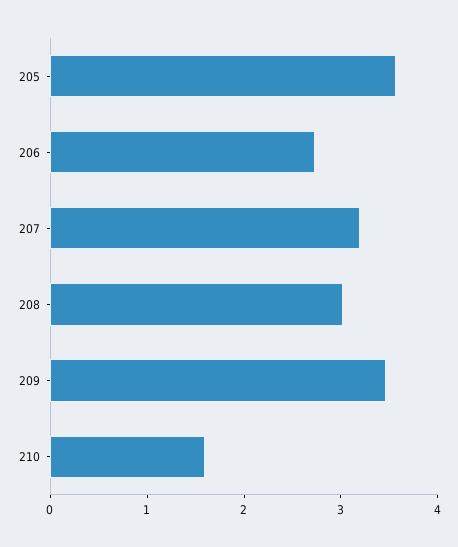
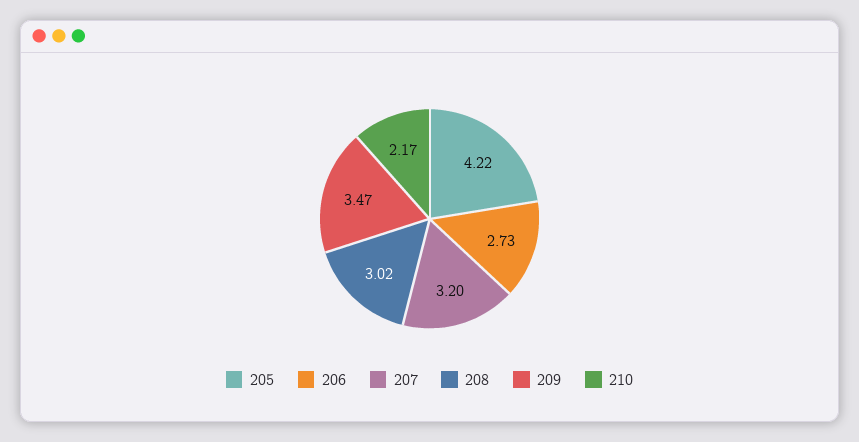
205: 3.6 -> 4.22
210: 1.6 -> 2.17

